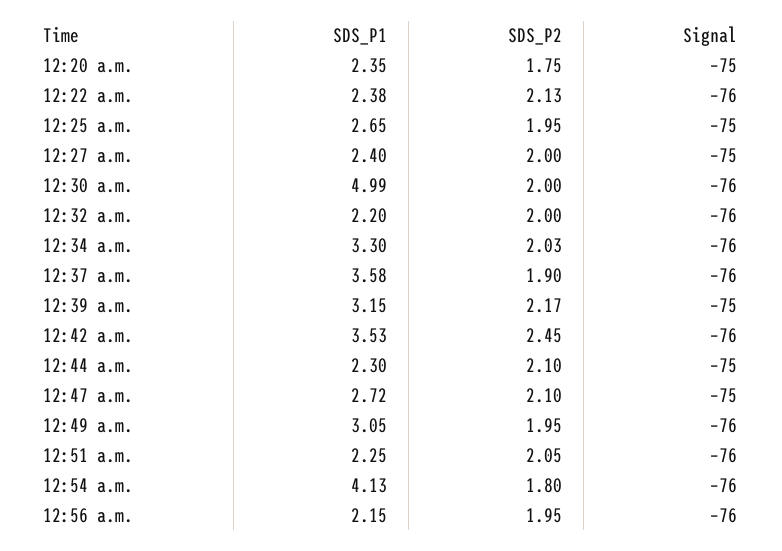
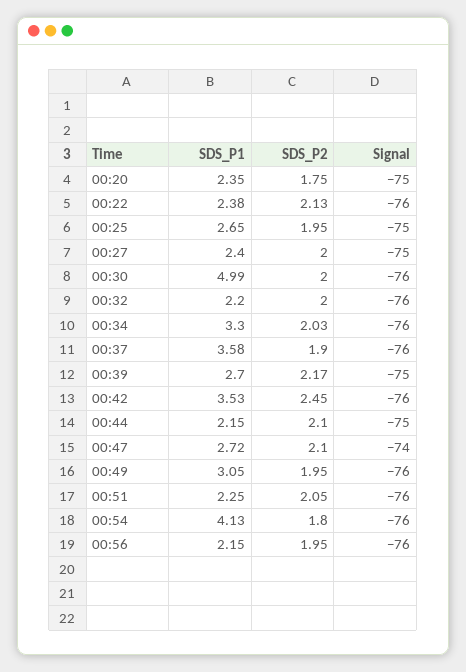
SDS_P1, 12:39 a.m.: 3.15 -> 2.7
SDS_P1, 12:44 a.m.: 2.3 -> 2.15
Signal, 12:47 a.m.: -75 -> -74

